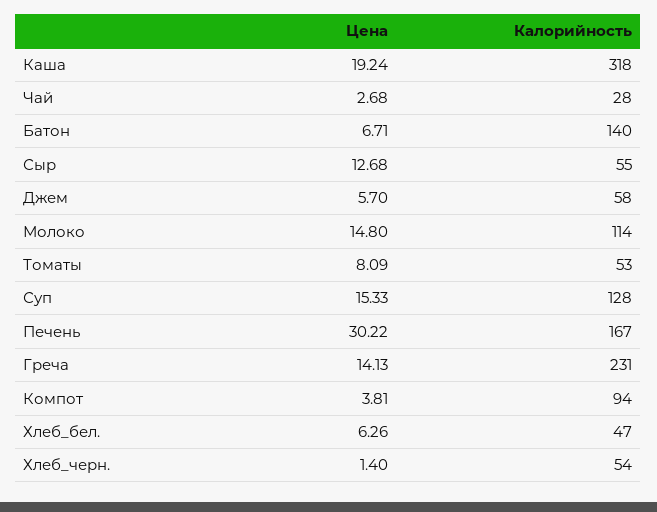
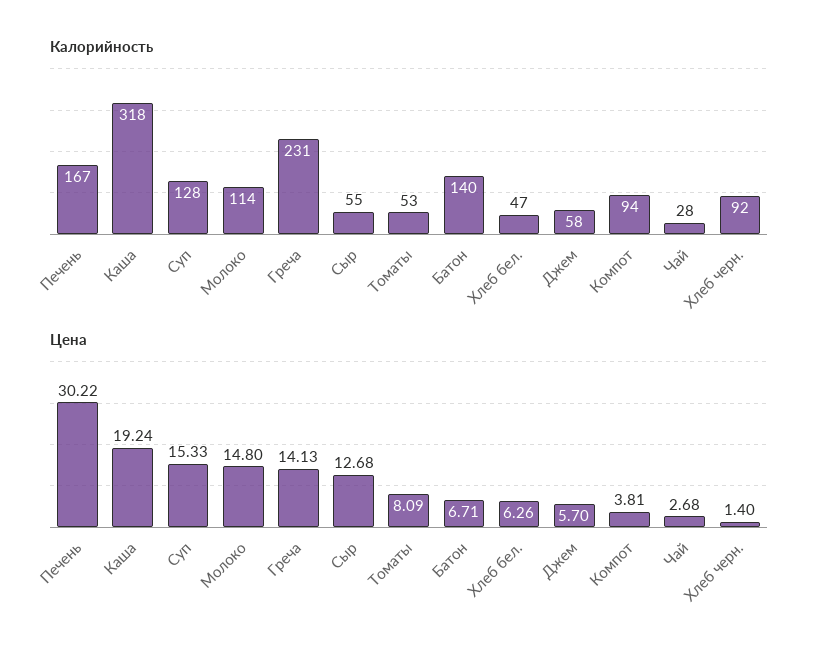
Калорийность, Хлеб_черн.: 54 -> 92

